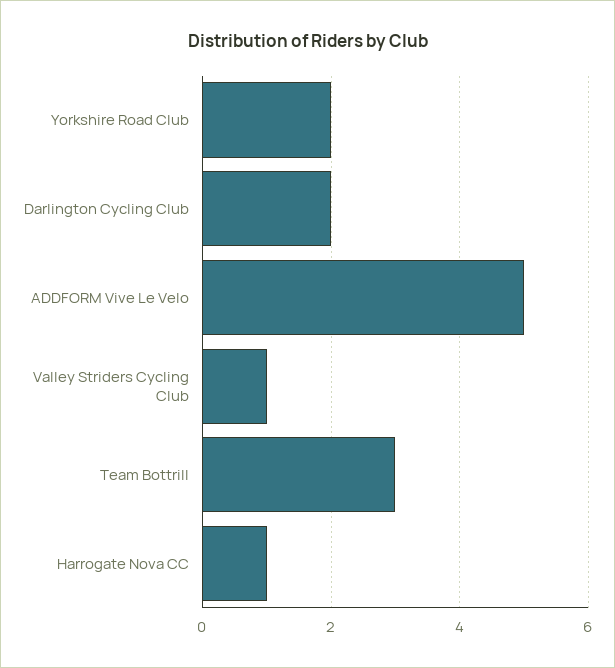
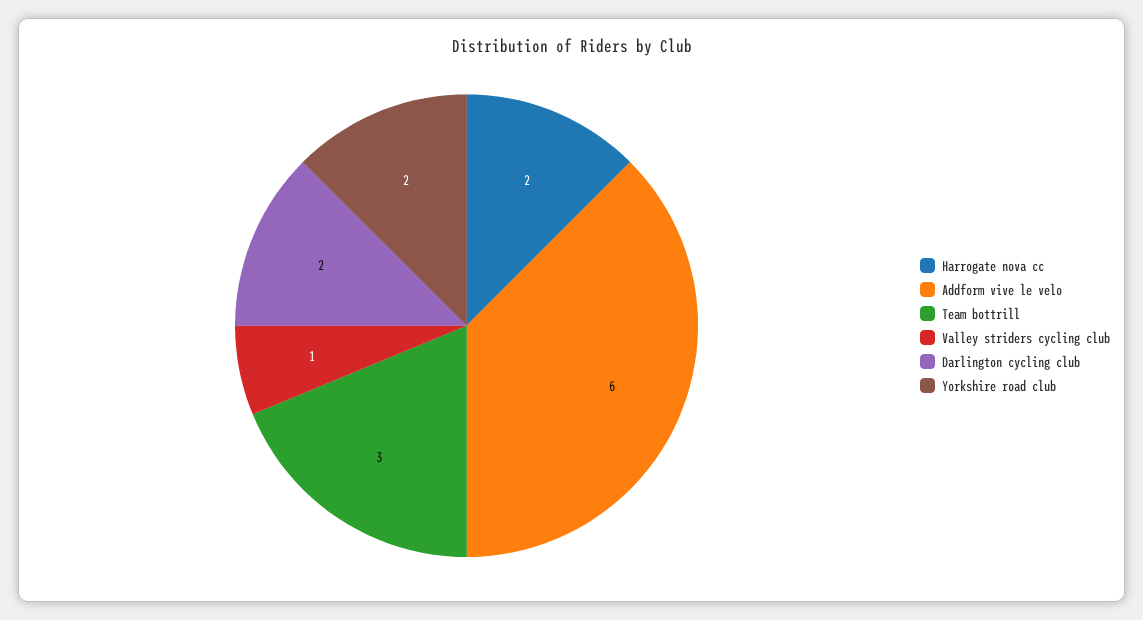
ADDFORM Vive Le Velo: 5 -> 6
Harrogate Nova CC: 1 -> 2

